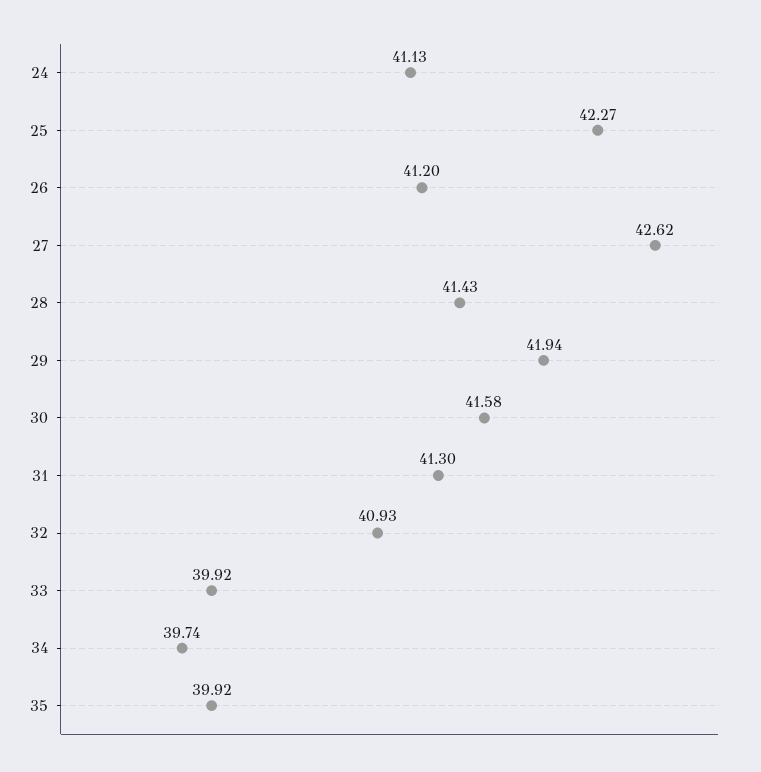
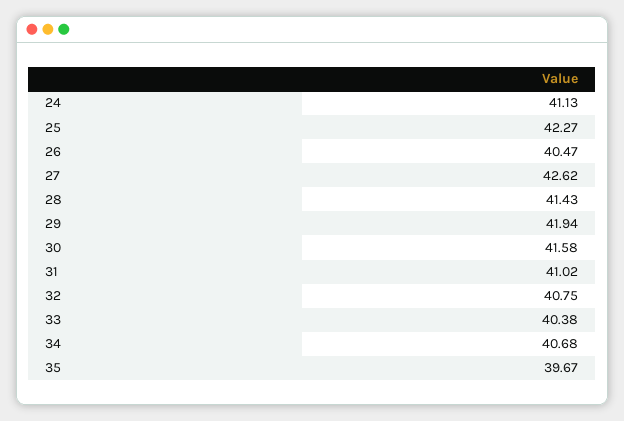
26: 41.2 -> 40.47
31: 41.3 -> 41.02
32: 40.93 -> 40.75
33: 39.92 -> 40.38
34: 39.74 -> 40.68
35: 39.92 -> 39.67

